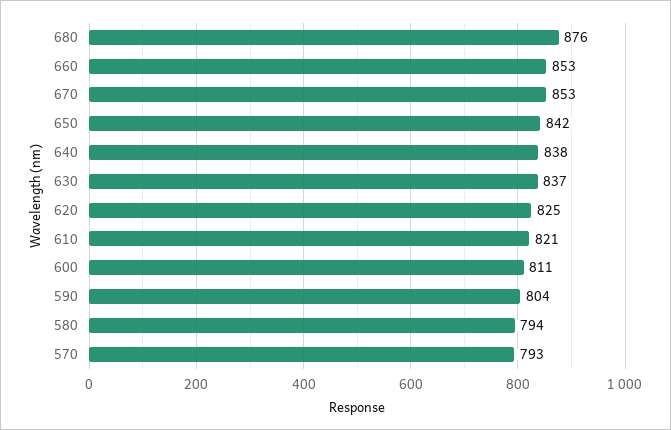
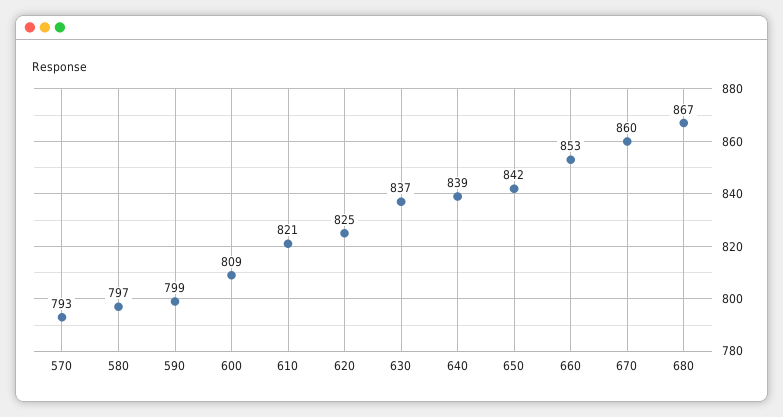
680: 876 -> 867
670: 853 -> 860
640: 838 -> 839
600: 811 -> 809
590: 804 -> 799
580: 794 -> 797

